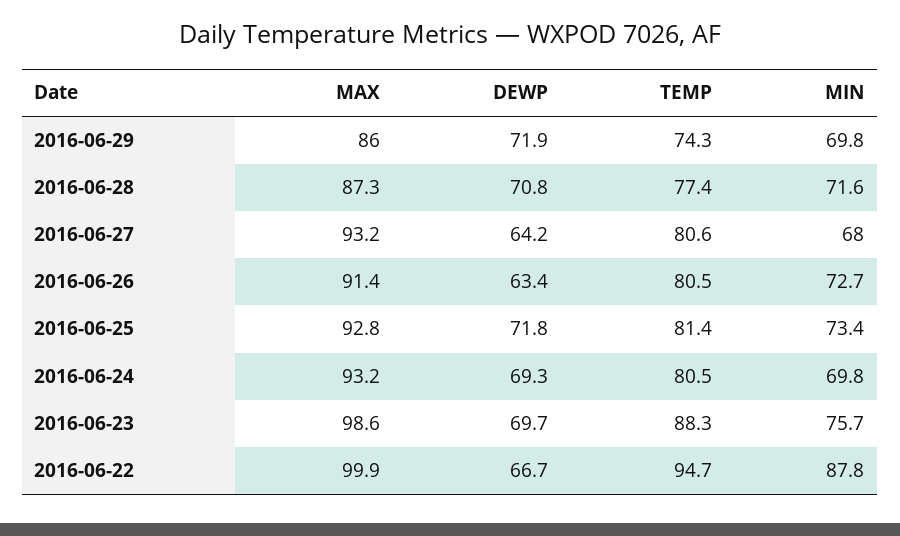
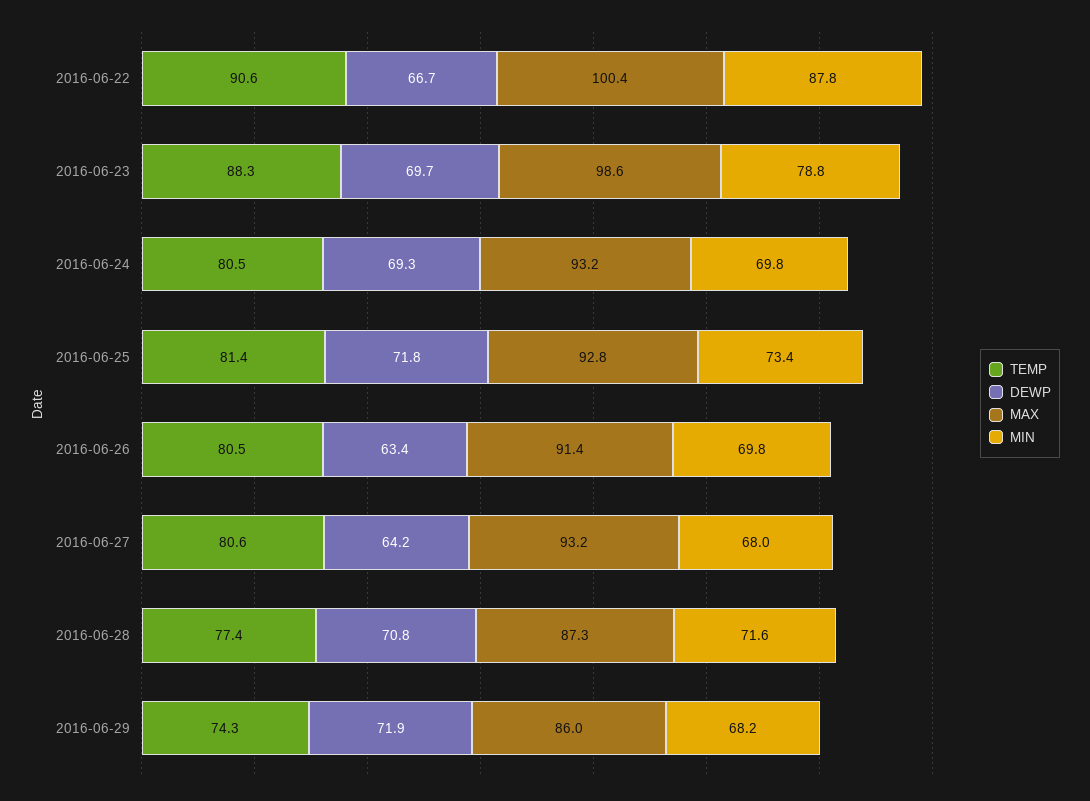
MIN, 2016-06-29: 69.8 -> 68.2
MIN, 2016-06-26: 72.7 -> 69.8
MIN, 2016-06-23: 75.7 -> 78.8
MAX, 2016-06-22: 99.9 -> 100.4
TEMP, 2016-06-22: 94.7 -> 90.6

